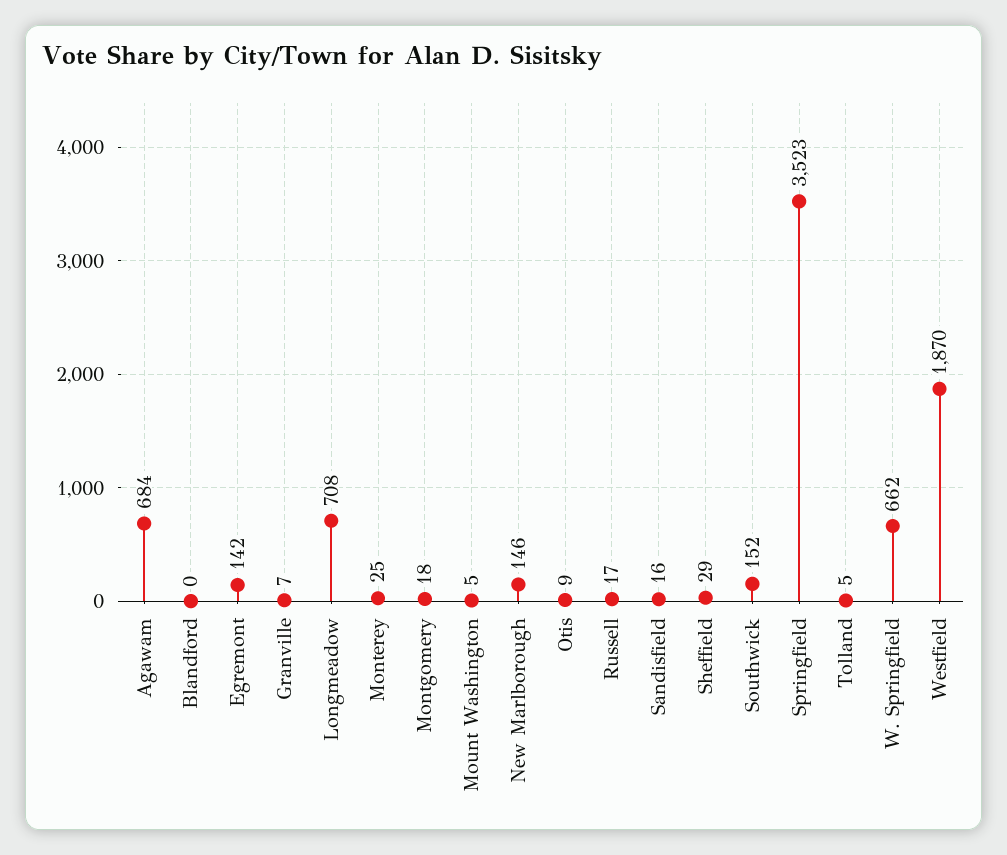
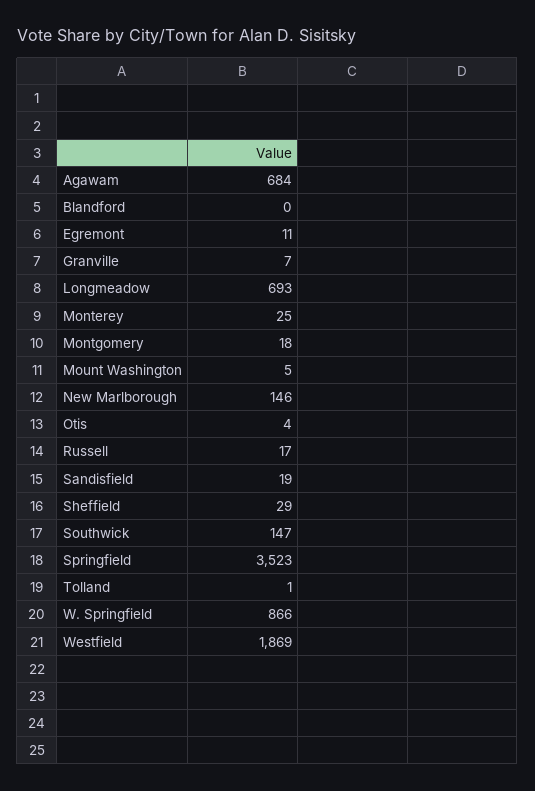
Egremont: 142 -> 11
Longmeadow: 708 -> 693
Otis: 9 -> 4
Sandisfield: 16 -> 19
Southwick: 152 -> 147
Tolland: 5 -> 1
W. Springfield: 662 -> 866
Westfield: 1870 -> 1869

